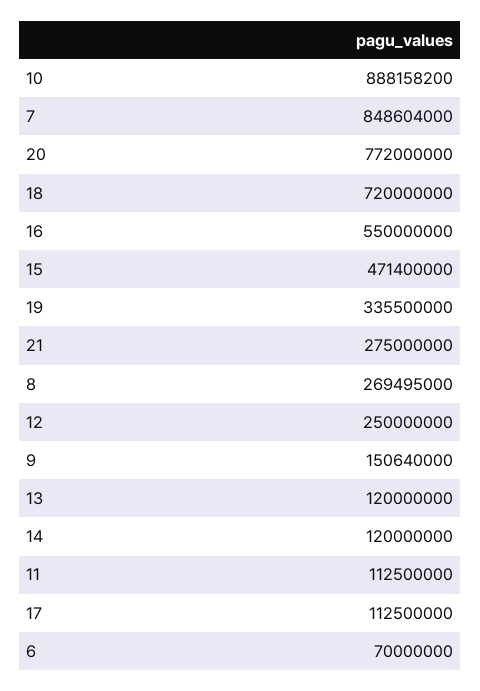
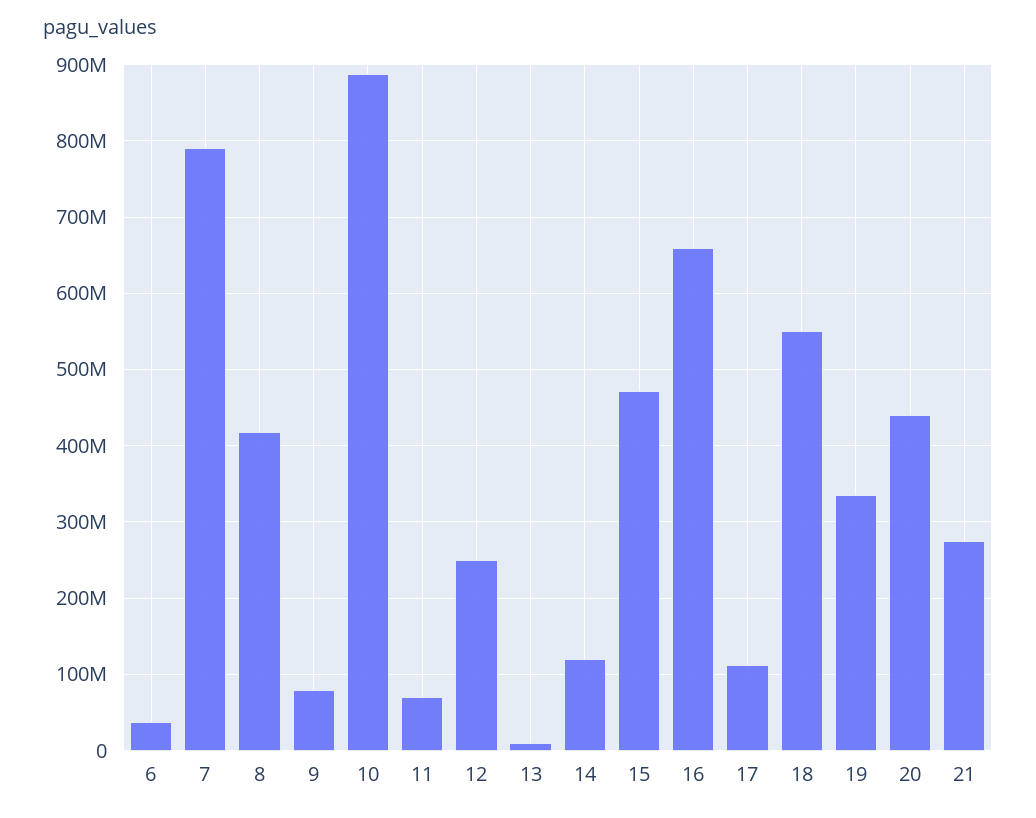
7: 848604000 -> 790000000
20: 772000000 -> 440000000
18: 720000000 -> 550000000
16: 550000000 -> 660000000
8: 269495000 -> 420000000
9: 150640000 -> 80000000
13: 120000000 -> 10000000
11: 112500000 -> 70000000
6: 70000000 -> 40000000

